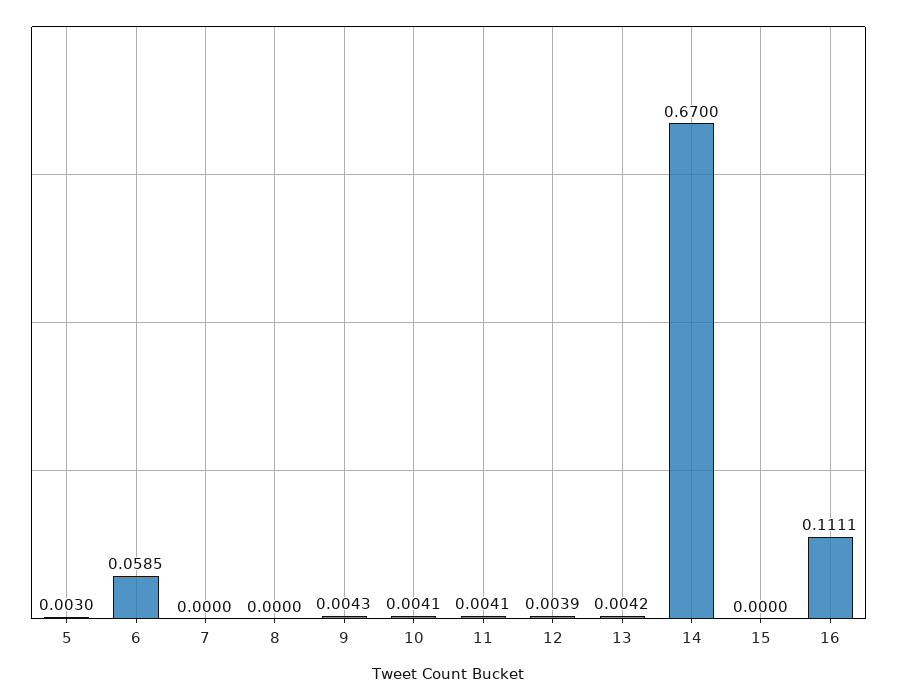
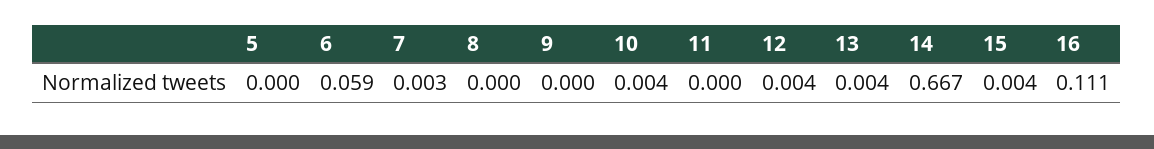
5: 0.003 -> 0
7: 0 -> 0.003
9: 0.0043 -> 0
11: 0.0041 -> 0
14: 0.67 -> 0.667
15: 0 -> 0.004

